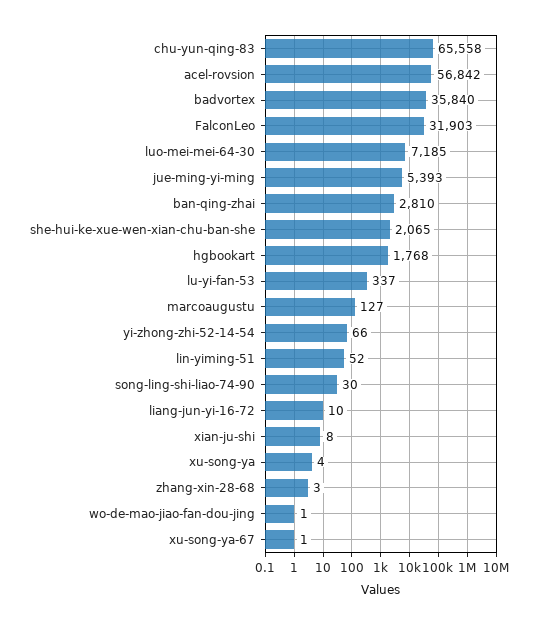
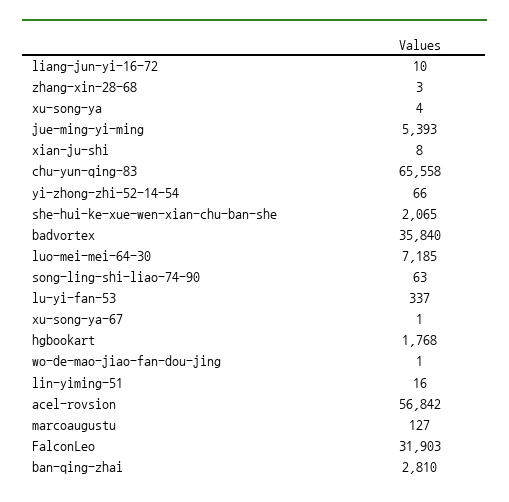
lin-yiming-51: 52 -> 16
song-ling-shi-liao-74-90: 30 -> 63

